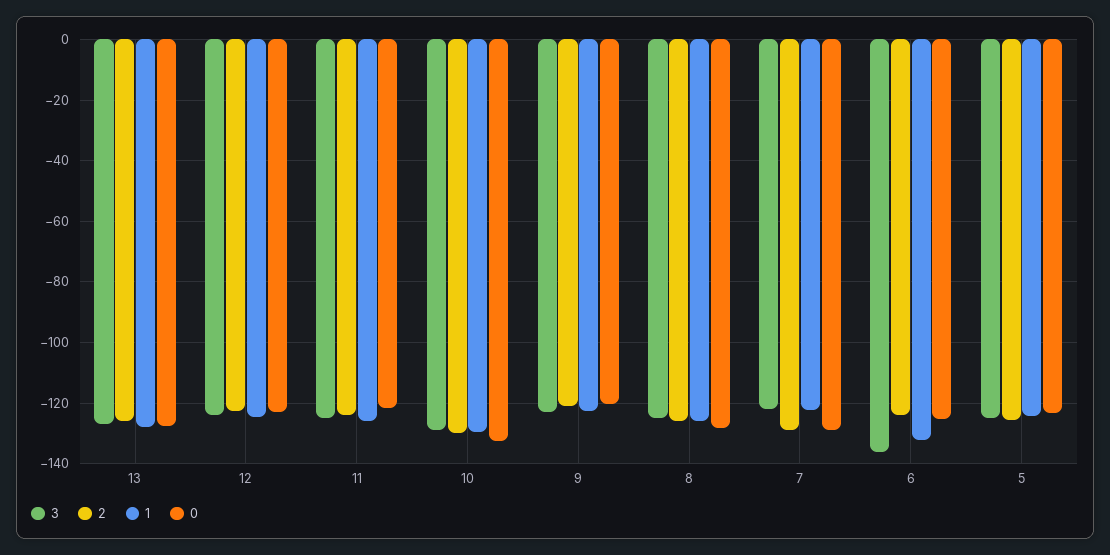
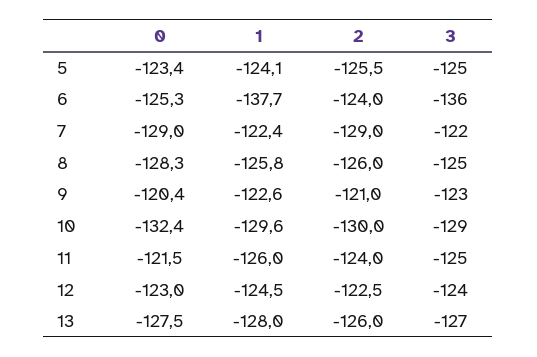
1, 6: -132 -> -137.7

